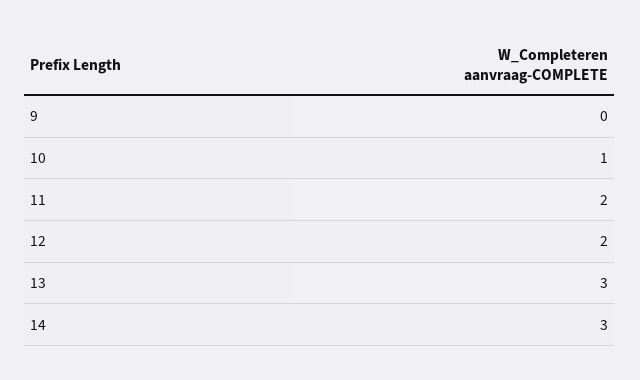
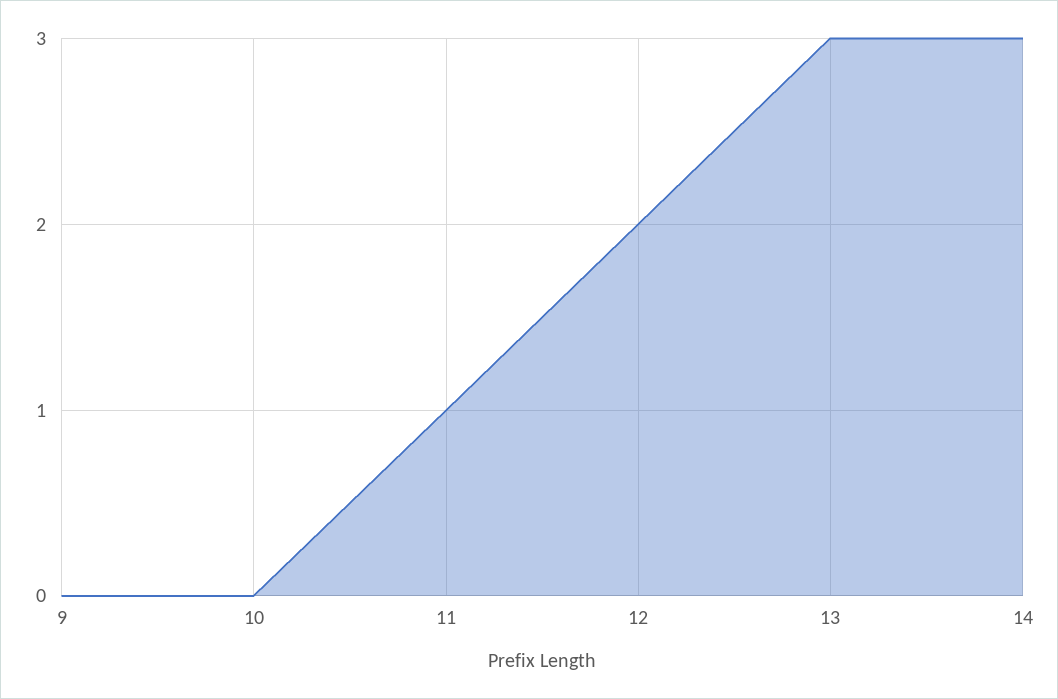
10: 1 -> 0
11: 2 -> 1

